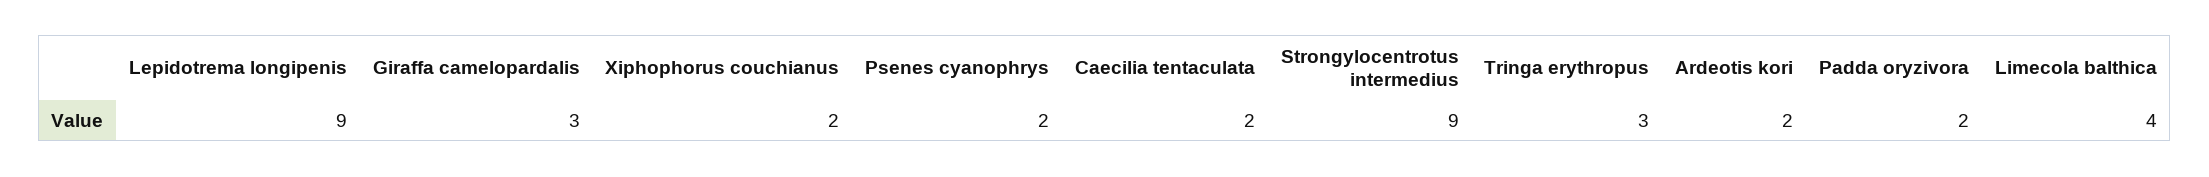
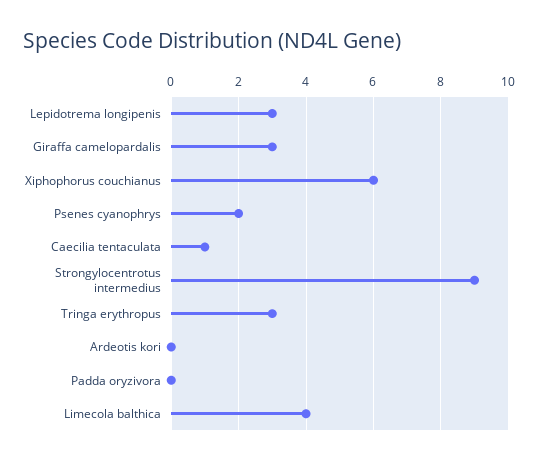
Lepidotrema longipenis: 9 -> 3
Xiphophorus couchianus: 2 -> 6
Caecilia tentaculata: 2 -> 1
Ardeotis kori: 2 -> 0
Padda oryzivora: 2 -> 0

